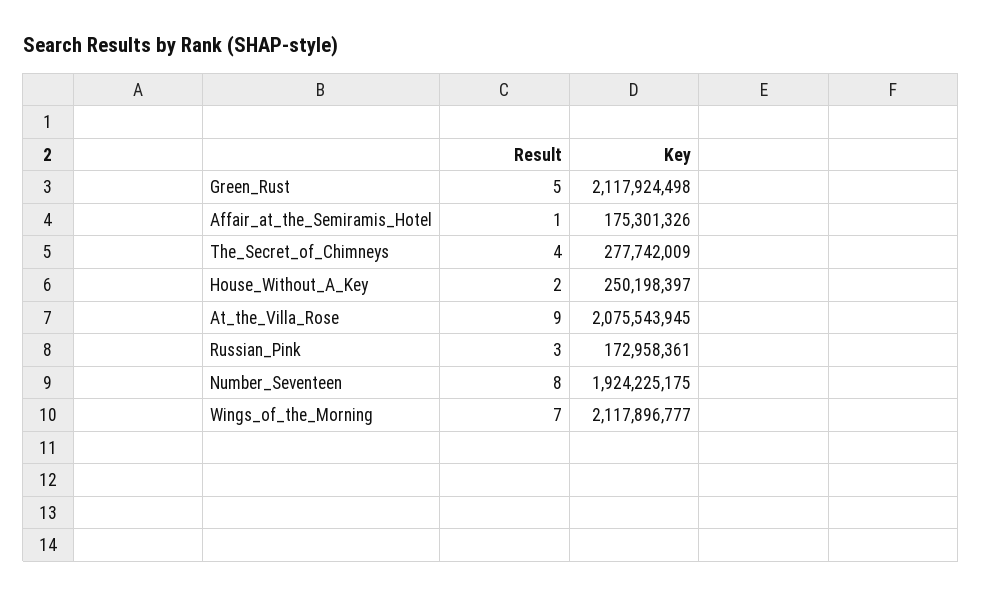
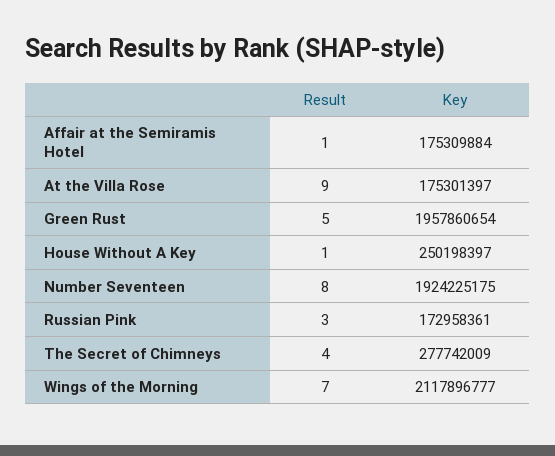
Key, Green_Rust: 2117924498 -> 1957860654
Key, Affair_at_the_Semiramis_Hotel: 175301326 -> 175309884
Result, House_Without_A_Key: 2 -> 1
Key, At_the_Villa_Rose: 2075543945 -> 175301397

